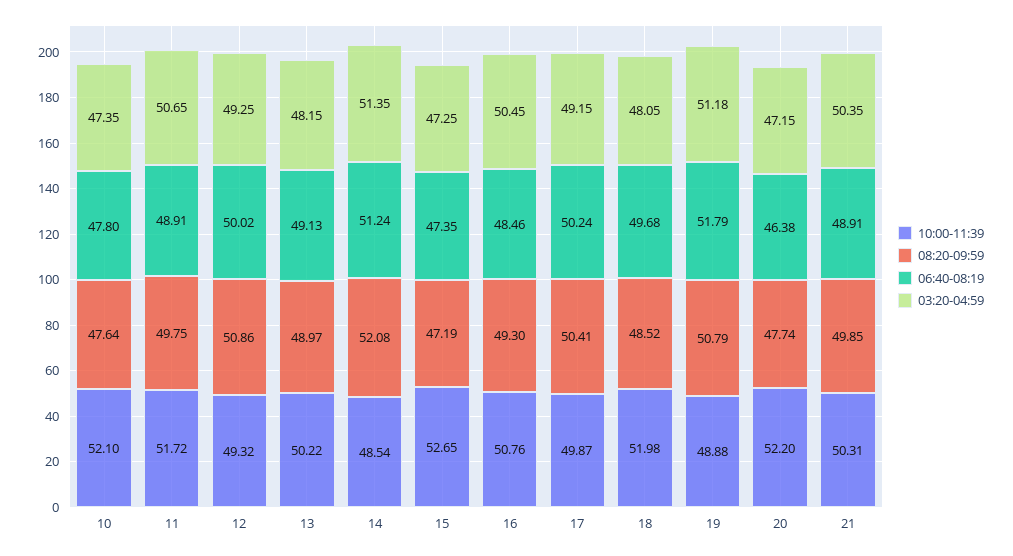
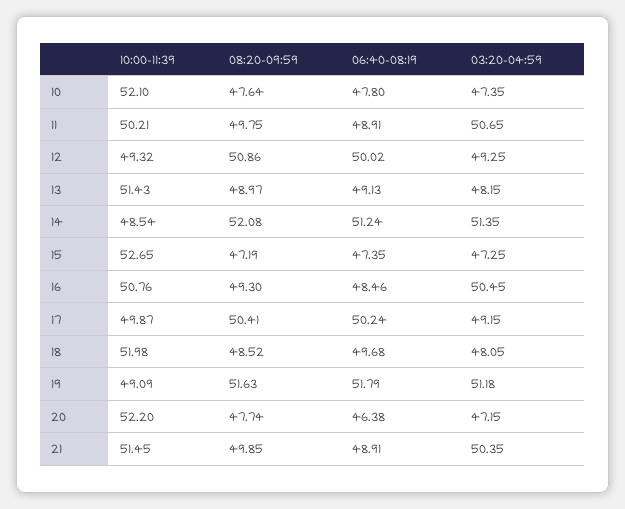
10:00-11:39, 11: 51.72 -> 50.21
10:00-11:39, 13: 50.22 -> 51.43
10:00-11:39, 19: 48.88 -> 49.09
08:20-09:59, 19: 50.79 -> 51.63
10:00-11:39, 21: 50.31 -> 51.45

